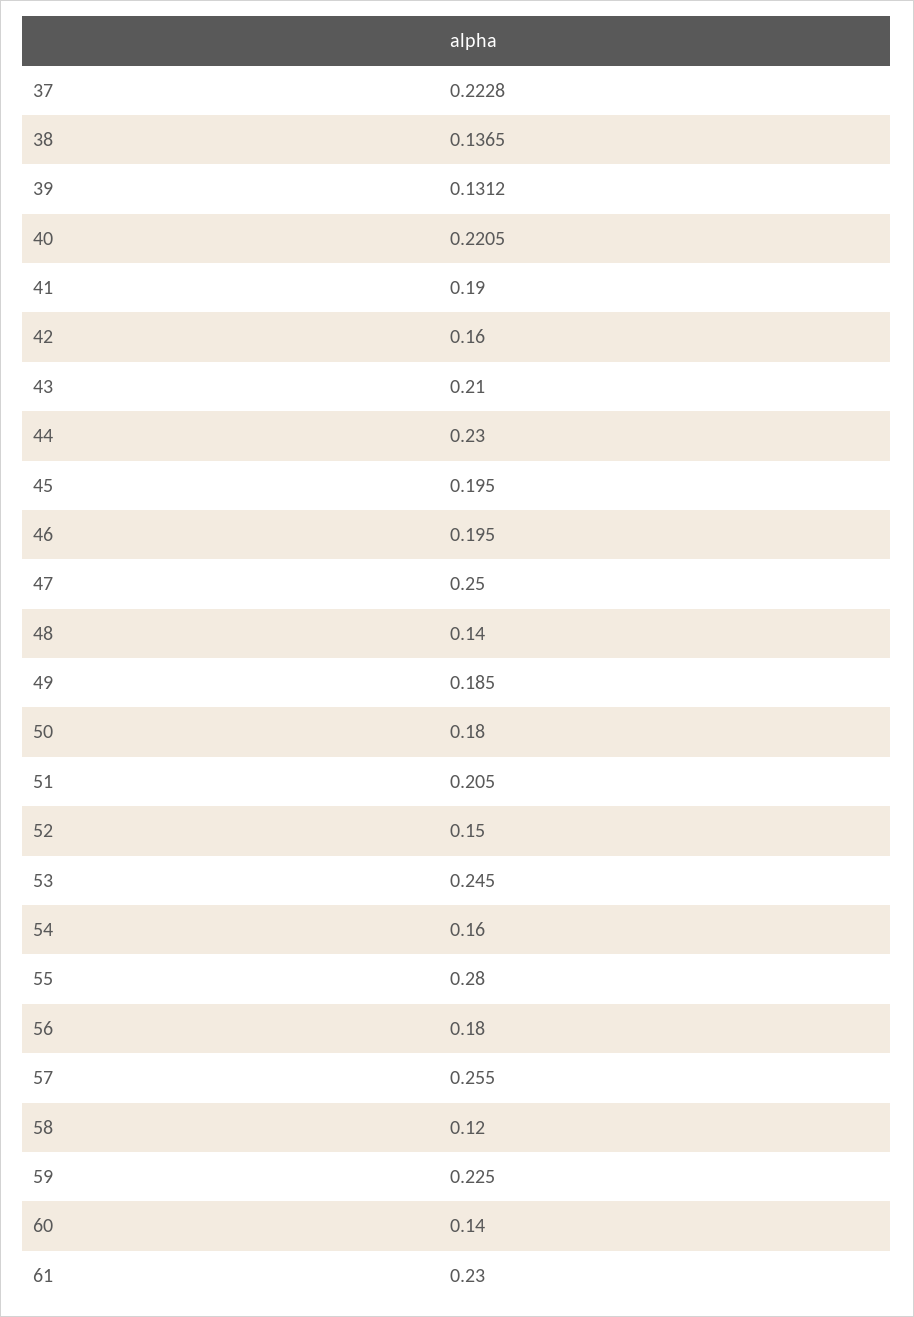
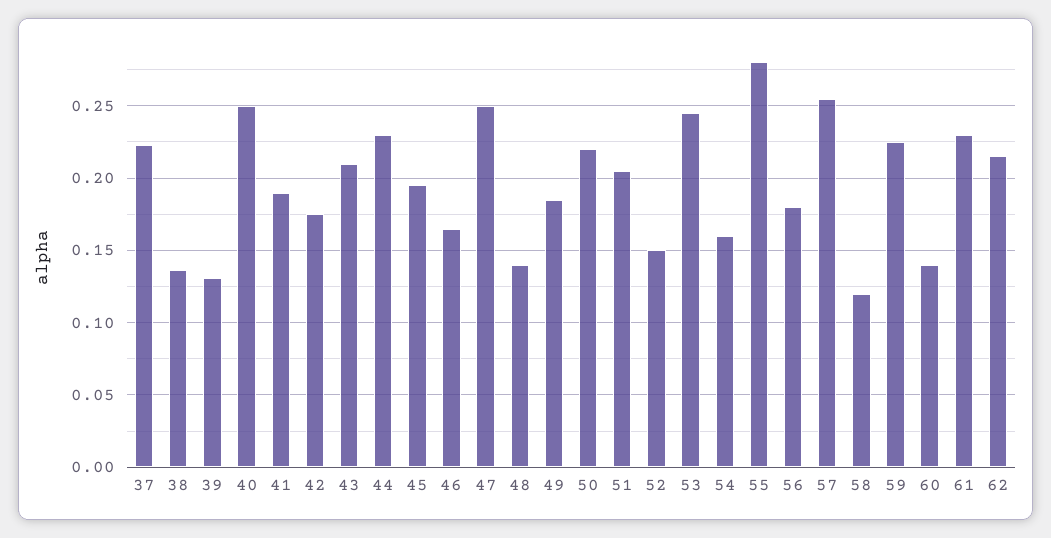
40: 0.2205 -> 0.25
42: 0.16 -> 0.175
46: 0.195 -> 0.165
50: 0.18 -> 0.22
62: none -> 0.215

